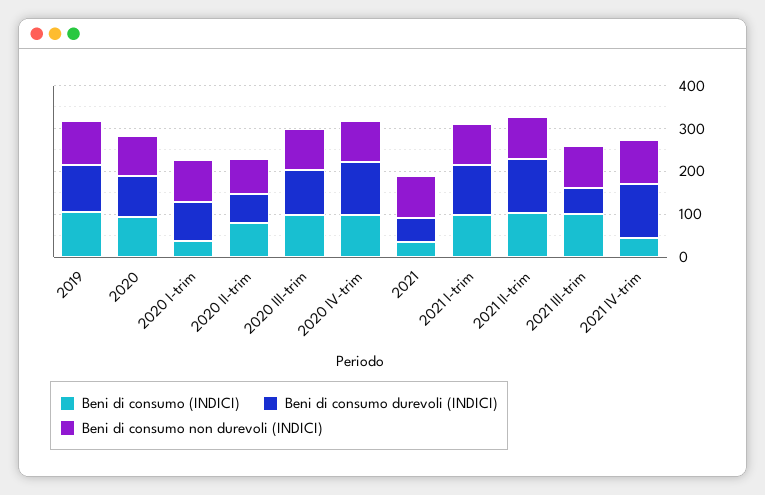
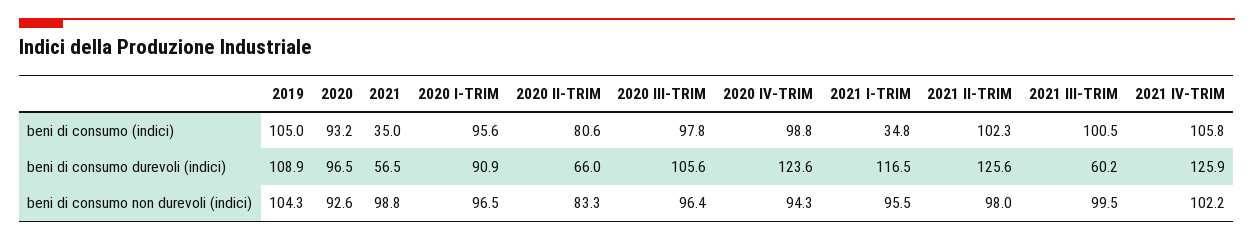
Beni di consumo (INDICI), 2020 I-trim: 40 -> 95.6
Beni di consumo (INDICI), 2021 I-trim: 100 -> 34.8
Beni di consumo (INDICI), 2021 IV-trim: 40 -> 105.8

